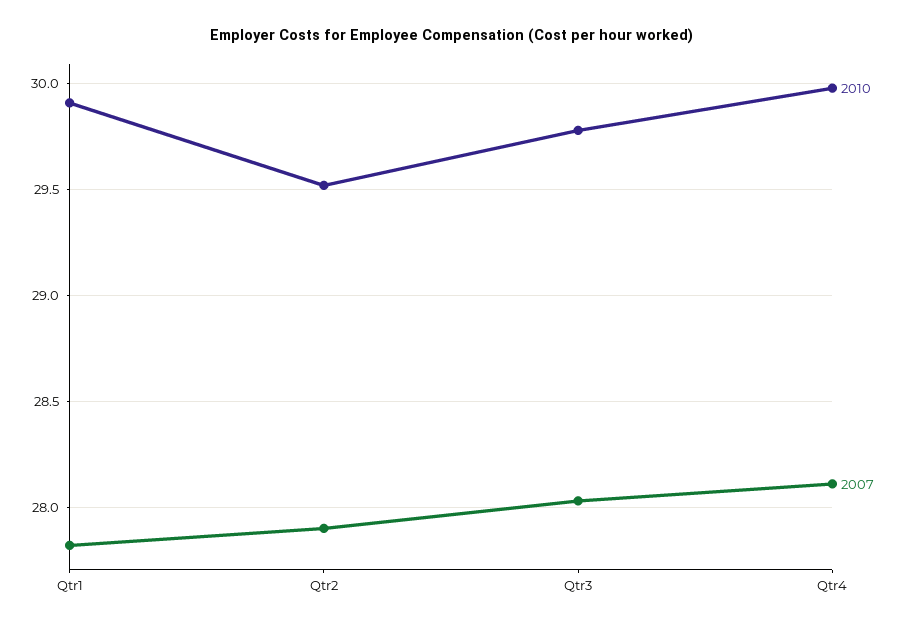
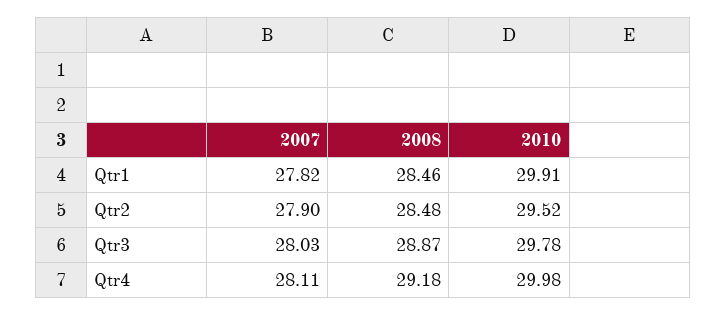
2008, Qtr1: none -> 28.46
2008, Qtr2: none -> 28.48
2008, Qtr3: none -> 28.87
2008, Qtr4: none -> 29.18

